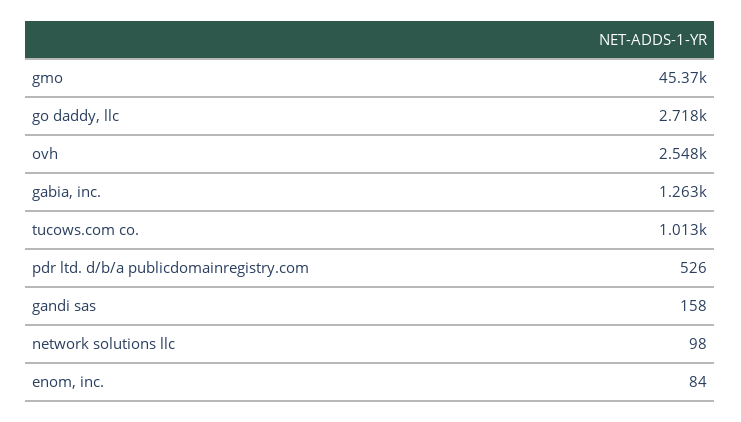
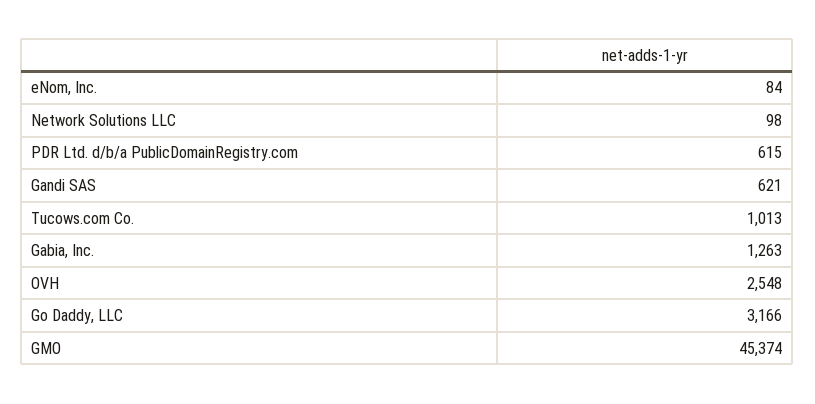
go daddy, llc: 2718 -> 3166
pdr ltd. d/b/a publicdomainregistry.com: 526 -> 615
gandi sas: 158 -> 621

